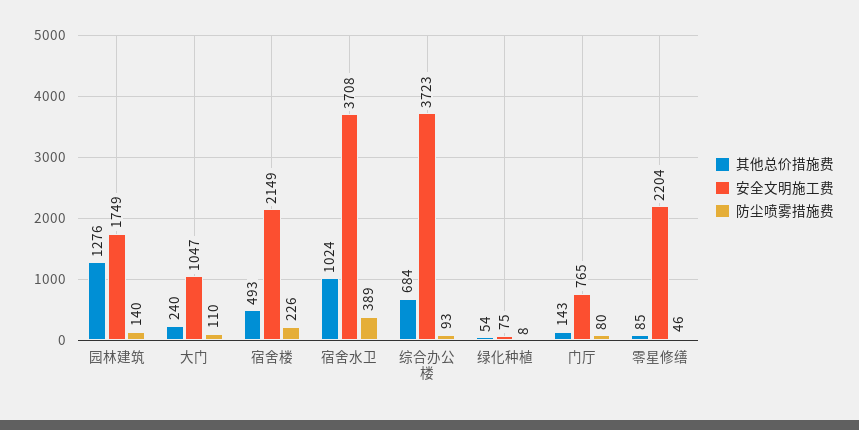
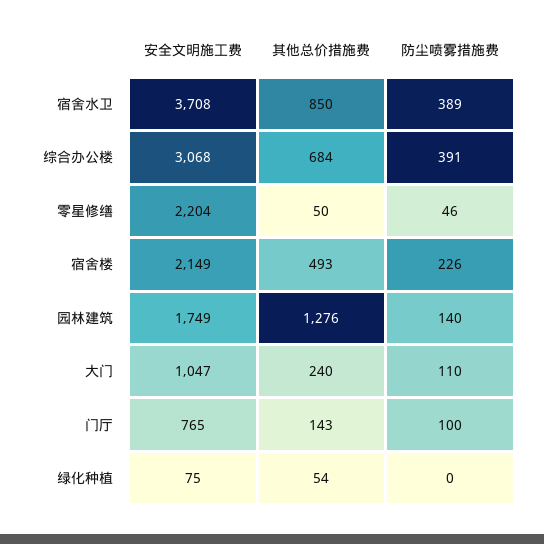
其他总价措施费, 宿舍水卫: 1024 -> 850
安全文明施工费, 综合办公楼: 3723 -> 3068
防尘喷雾措施费, 综合办公楼: 93 -> 391
防尘喷雾措施费, 绿化种植: 8 -> 0
防尘喷雾措施费, 门厅: 80 -> 100
其他总价措施费, 零星修缮: 85 -> 50

